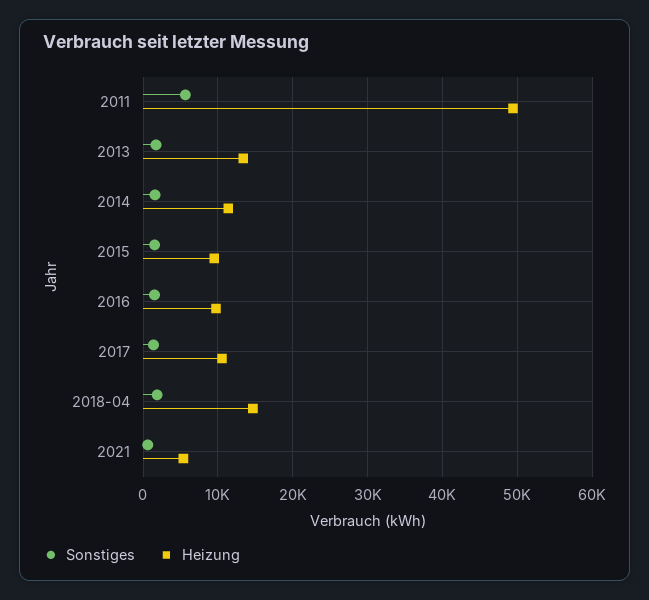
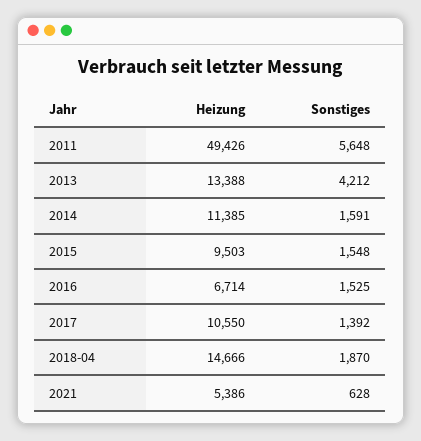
Sonstiges, 2013: 2000 -> 4212
Heizung, 2016: 10000 -> 6714

